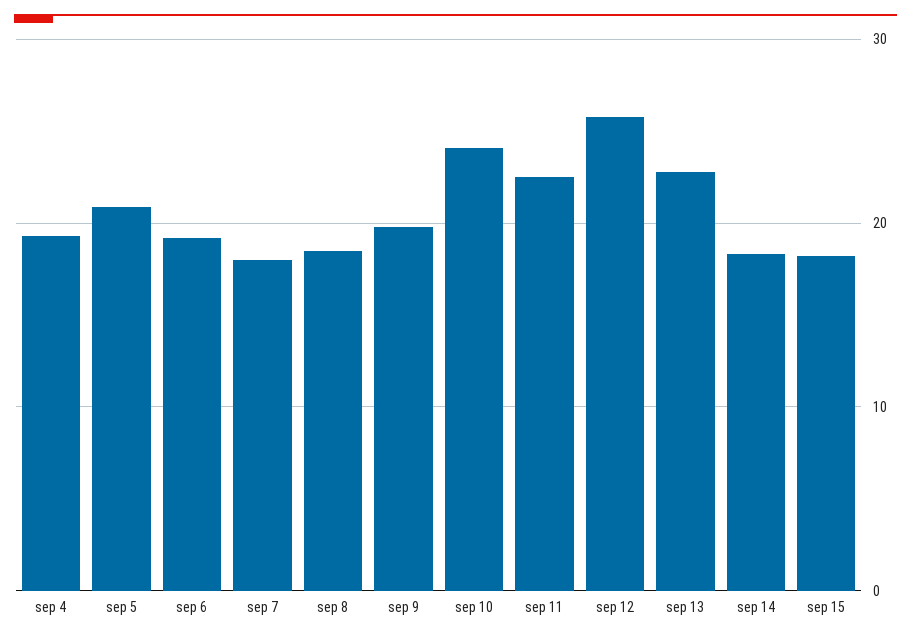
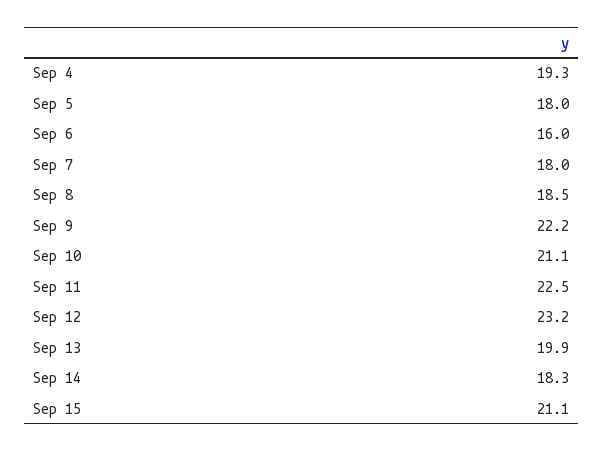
sep 5: 21 -> 18
sep 6: 19 -> 16
sep 9: 20 -> 22.2
sep 10: 24 -> 21.1
sep 12: 26 -> 23.2
sep 13: 23 -> 19.9
sep 15: 18 -> 21.1

